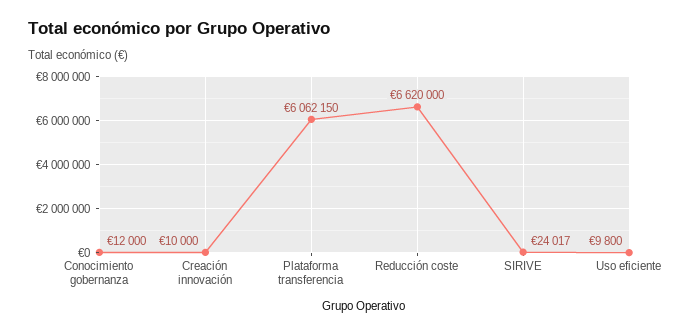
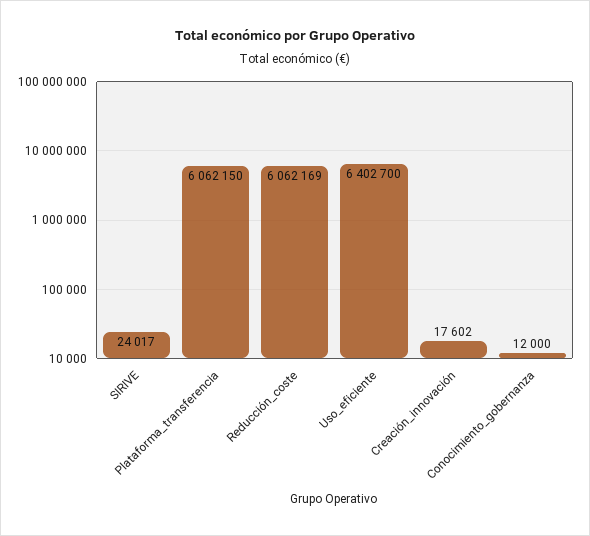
Creación innovación: 10000 -> 17602
Reducción coste: 6620000 -> 6062169
Uso eficiente: 9800 -> 6402700

